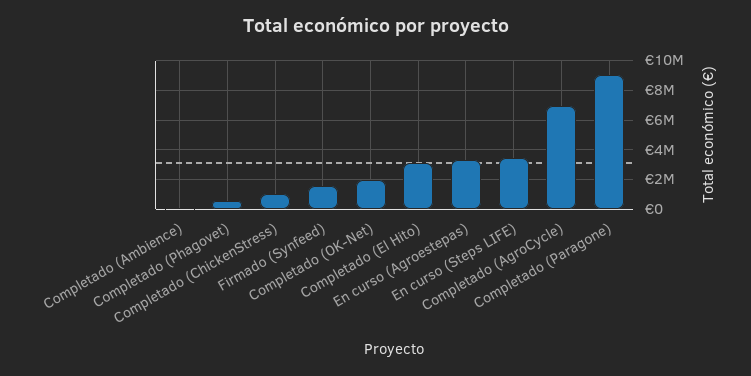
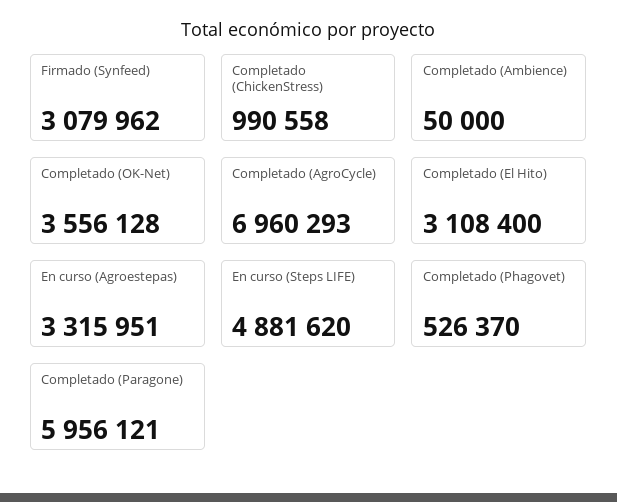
Firmado (Synfeed): 1500000 -> 3079962
Completado (OK-Net): 2000000 -> 3556128
En curso (Steps LIFE): 3500000 -> 4881620
Completado (Paragone): 9000000 -> 5956121

